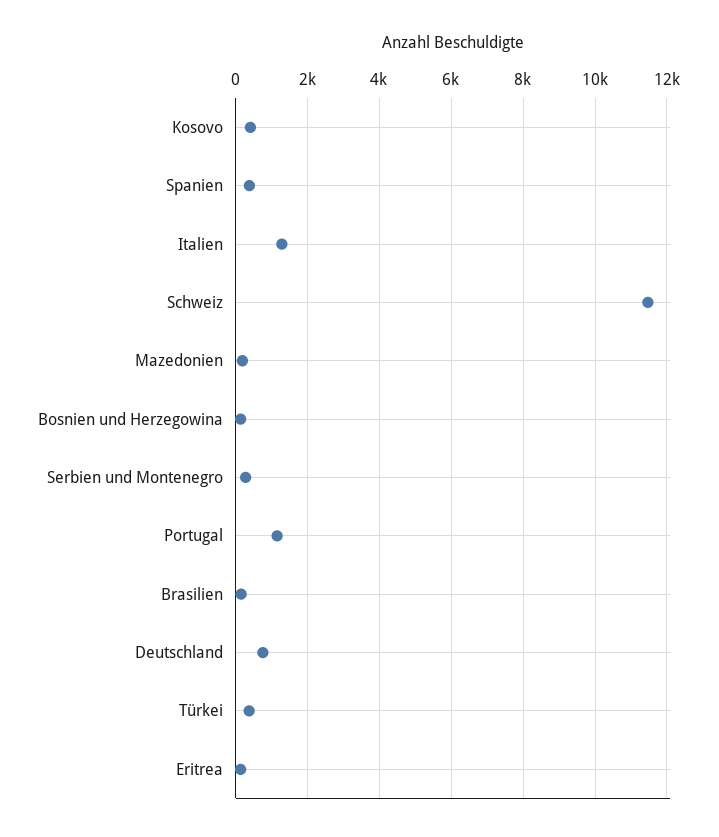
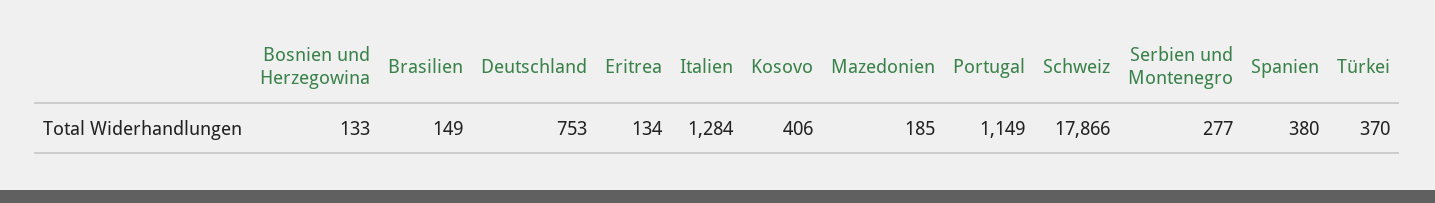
Schweiz: 11400 -> 17866

